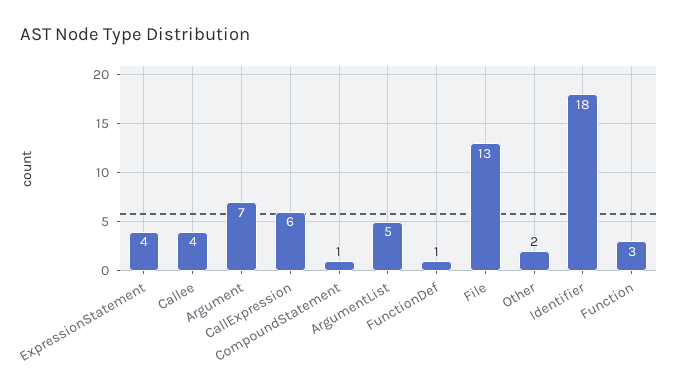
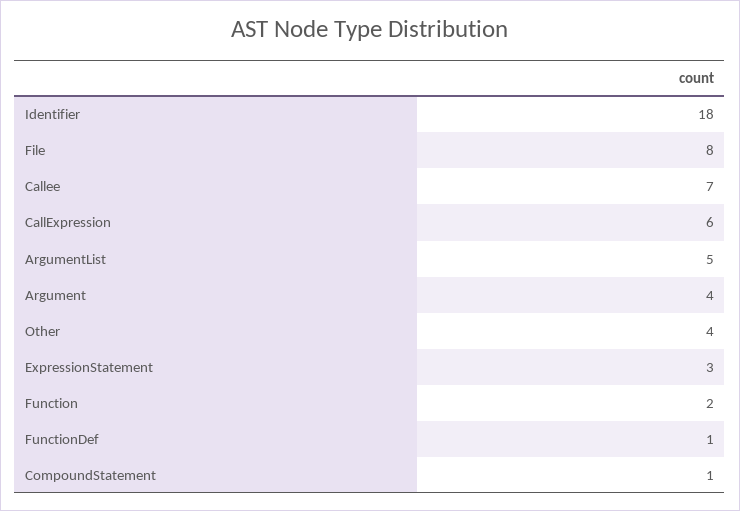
ExpressionStatement: 4 -> 3
Callee: 4 -> 7
Argument: 7 -> 4
File: 13 -> 8
Other: 2 -> 4
Function: 3 -> 2

